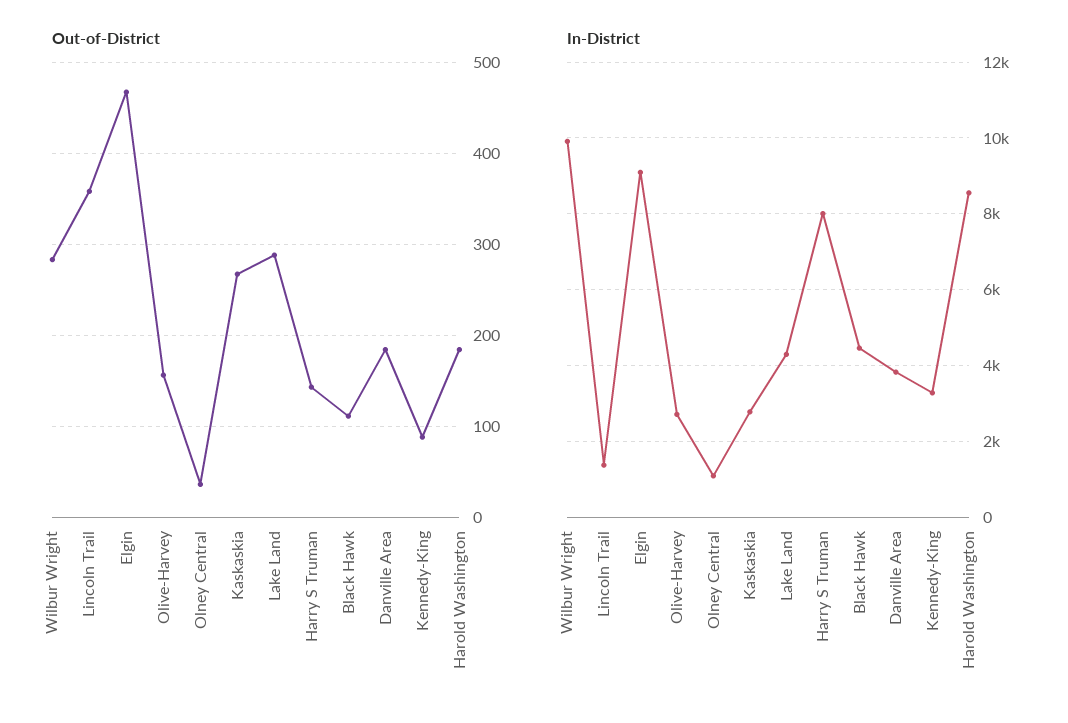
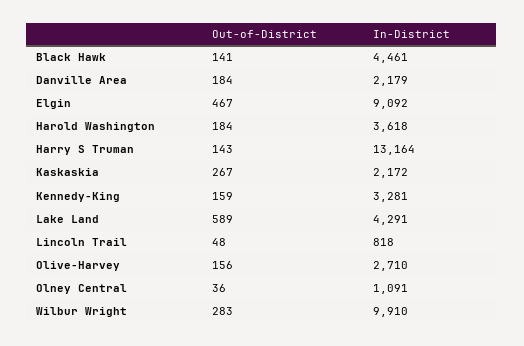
Out-of-District, Lincoln Trail: 360 -> 48
Out-of-District, Lake Land: 290 -> 589
Out-of-District, Black Hawk: 110 -> 141
Out-of-District, Kennedy-King: 90 -> 159
In-District, Lincoln Trail: 1400 -> 818
In-District, Kaskaskia: 2800 -> 2172
In-District, Harry S Truman: 8000 -> 13164
In-District, Danville Area: 3800 -> 2179
In-District, Harold Washington: 8600 -> 3618

